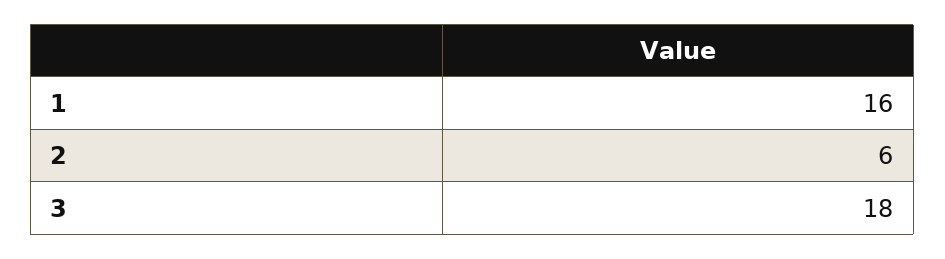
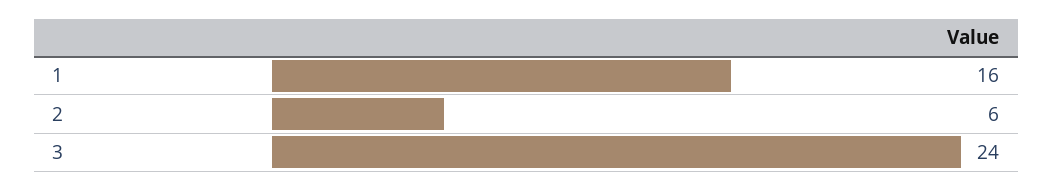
3: 18 -> 24

